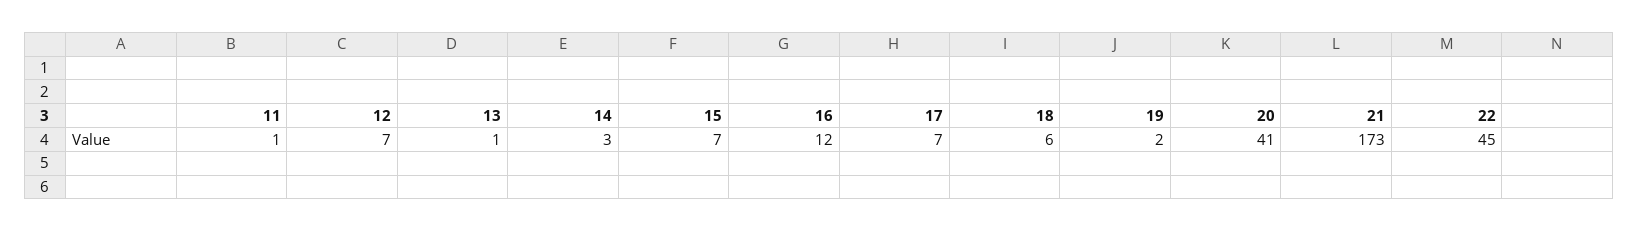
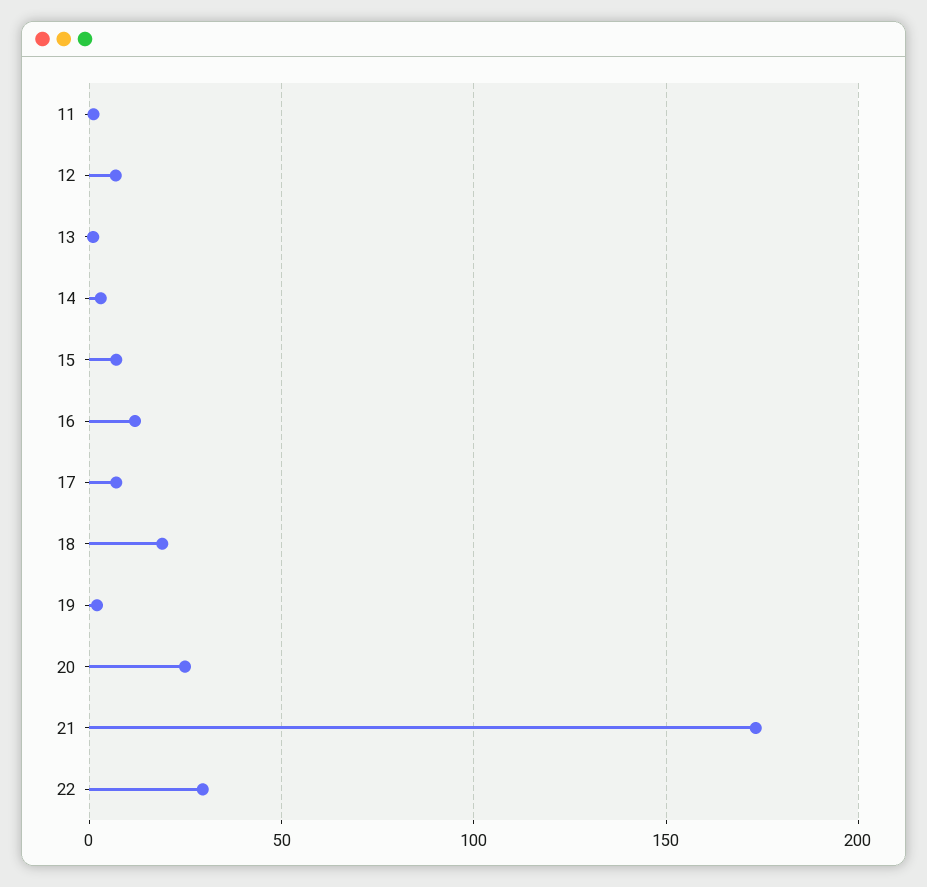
18: 6 -> 20
20: 41 -> 25
22: 45 -> 30

